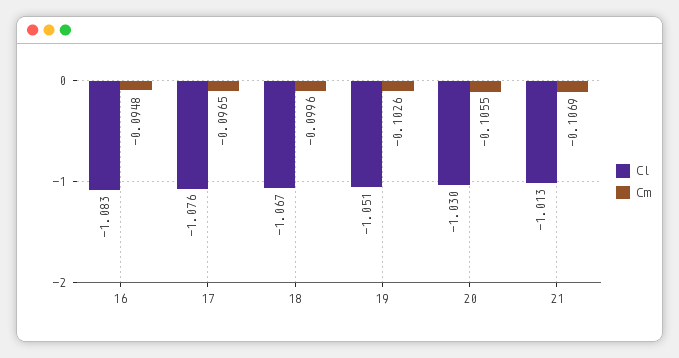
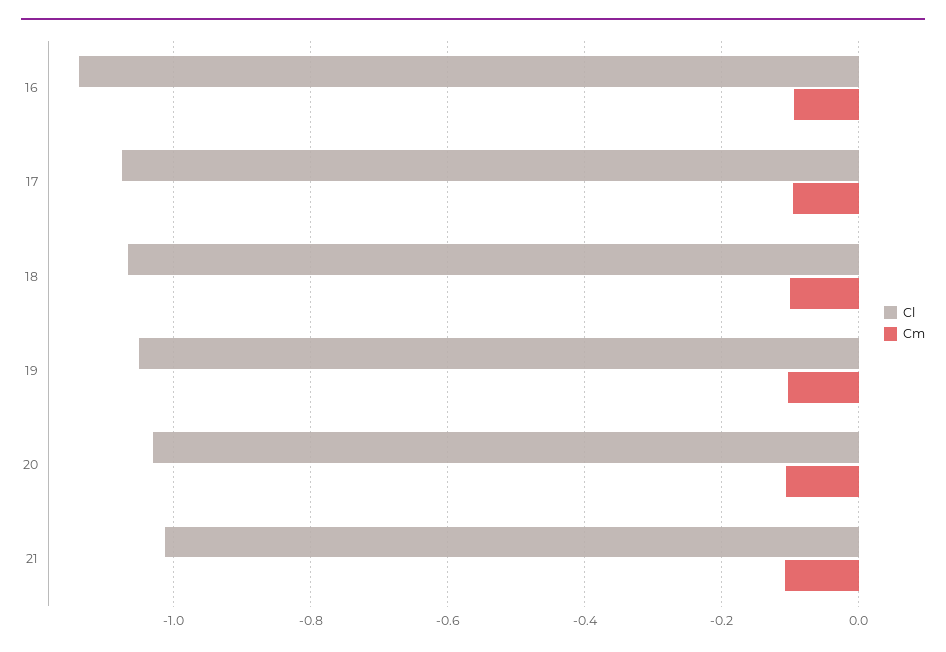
Cl, 16: -1.083 -> -1.14

